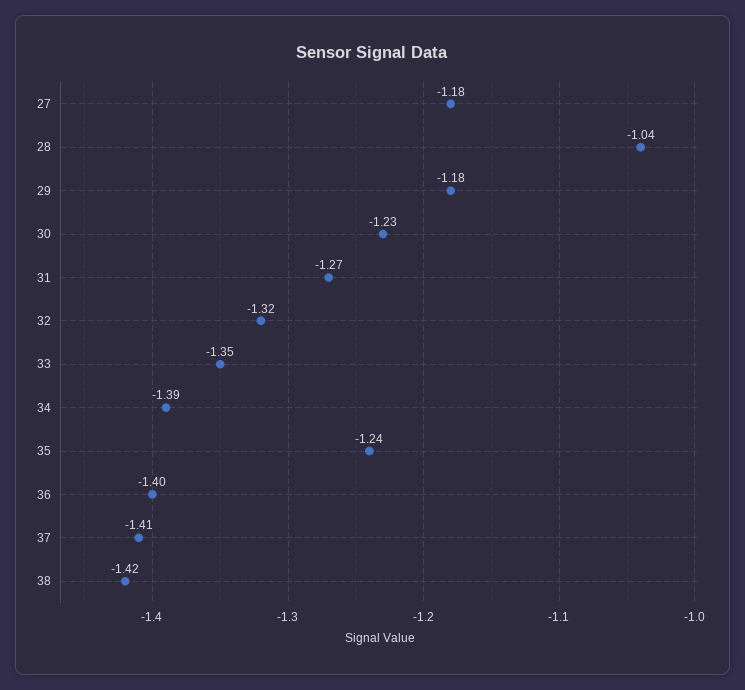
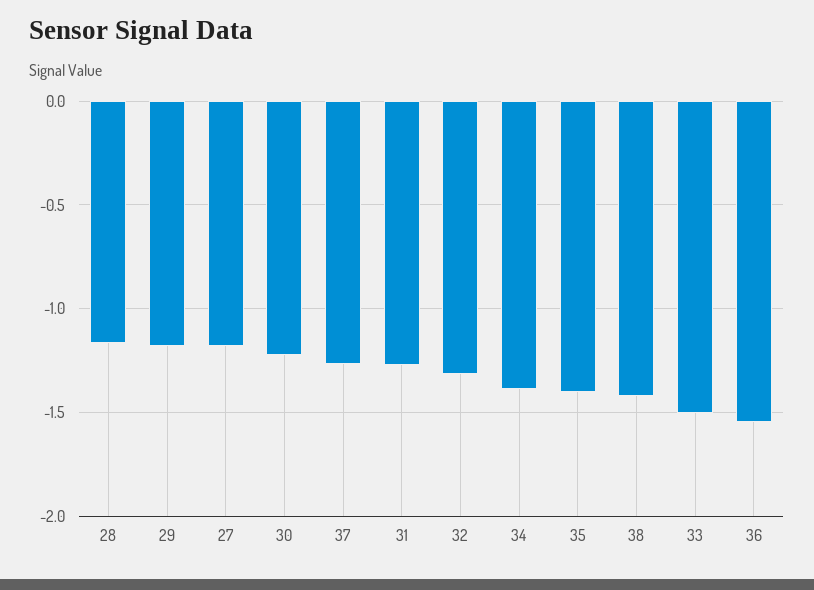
28: -1.04 -> -1.15
33: -1.35 -> -1.5
35: -1.24 -> -1.4
36: -1.4 -> -1.55
37: -1.41 -> -1.25

